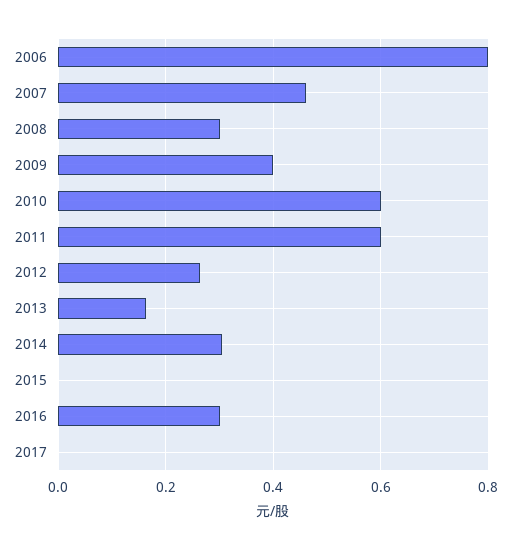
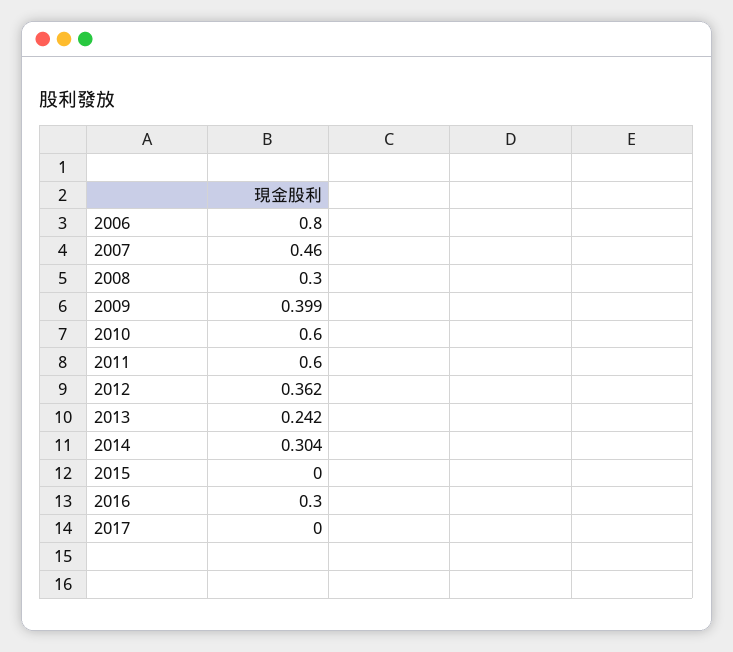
2012: 0.26 -> 0.362
2013: 0.16 -> 0.242

